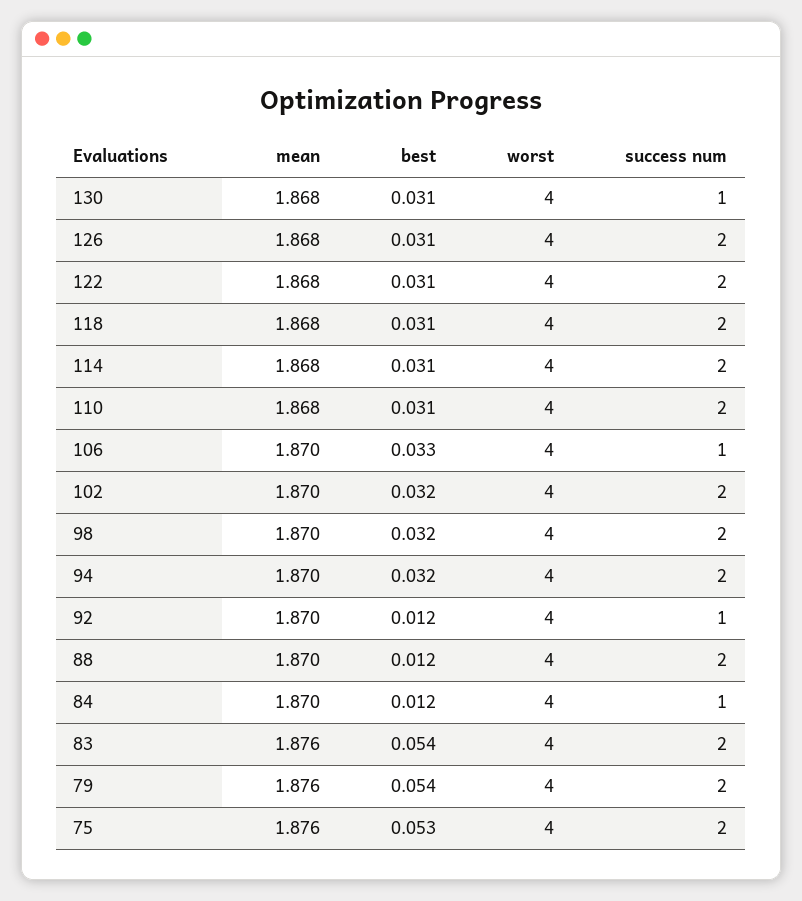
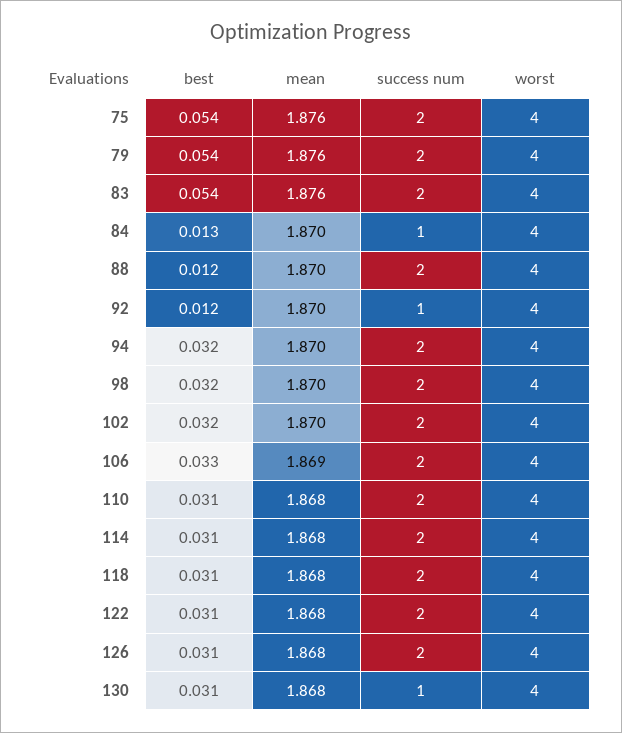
mean, 106: 1.87 -> 1.869
success num, 106: 1 -> 2
best, 84: 0.012 -> 0.013
best, 75: 0.053 -> 0.054

